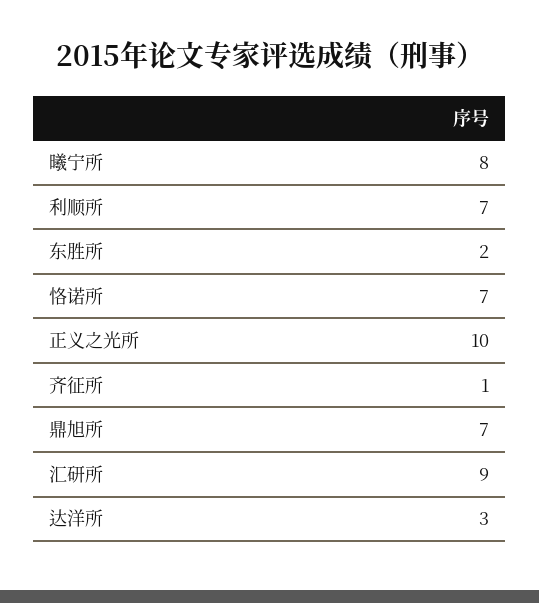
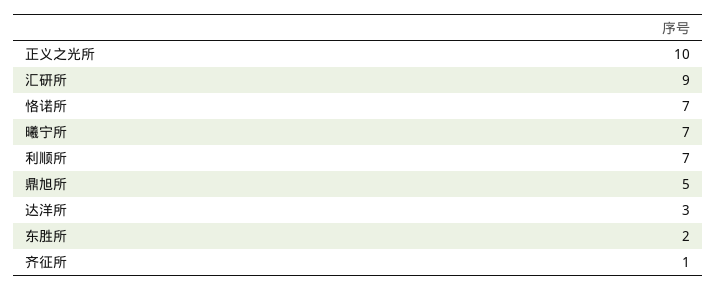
曦宁所: 8 -> 7
鼎旭所: 7 -> 5

